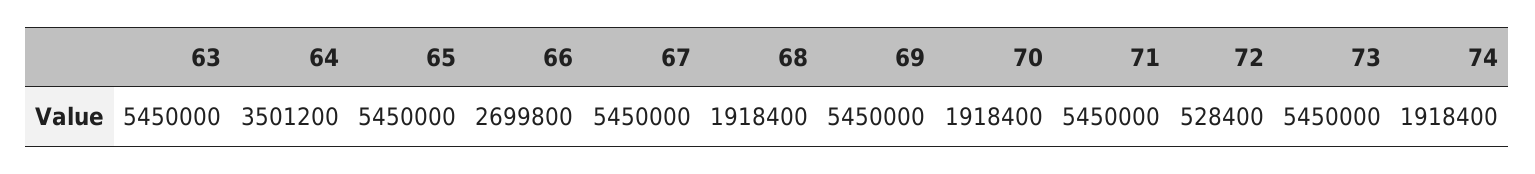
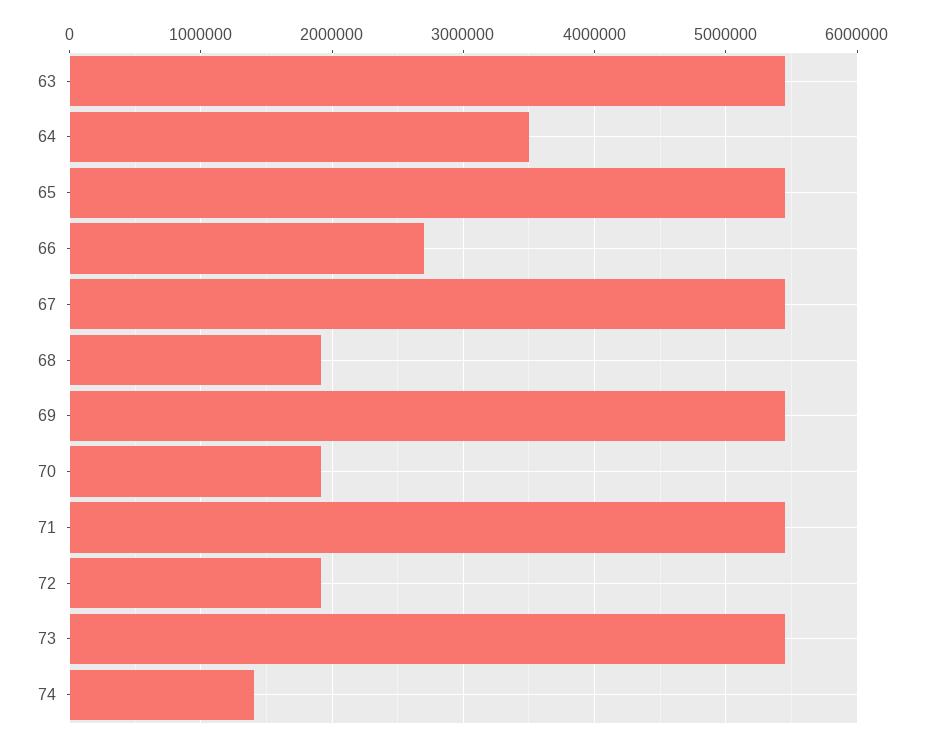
72: 528400 -> 1900000
74: 1918400 -> 1400000

